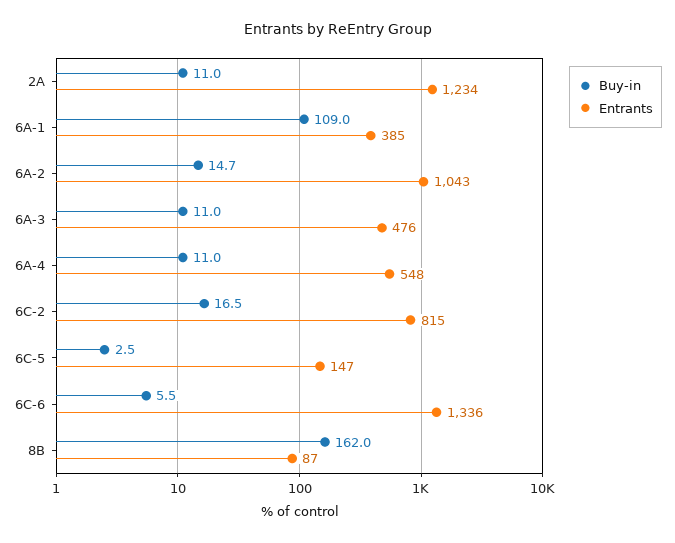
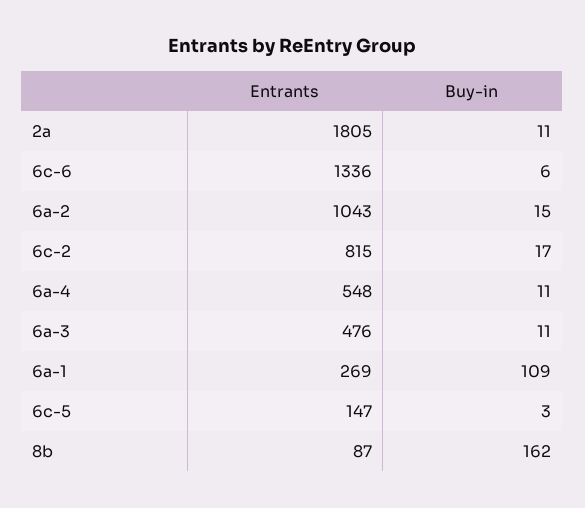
Entrants, 2A: 1234 -> 1805
Entrants, 6A-1: 385 -> 269

